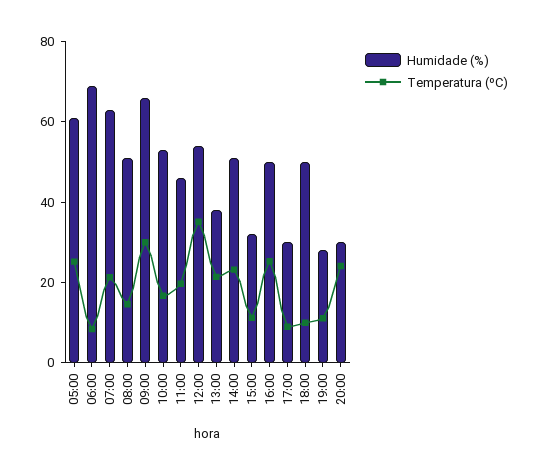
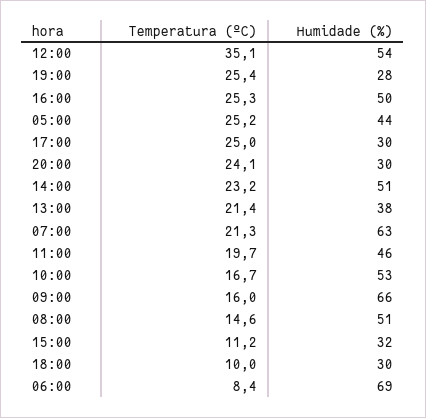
Humidade (%), 05:00: 60 -> 44
Temperatura (ºC), 09:00: 30 -> 16
Temperatura (ºC), 17:00: 10 -> 25
Humidade (%), 18:00: 50 -> 30
Temperatura (ºC), 19:00: 10 -> 25.4

